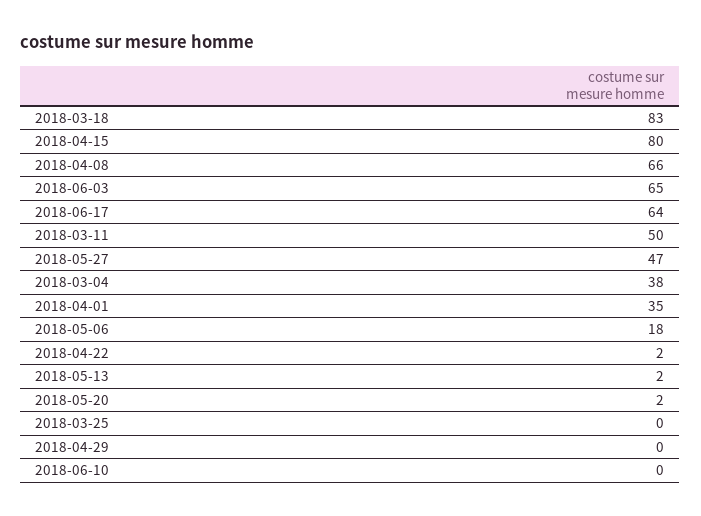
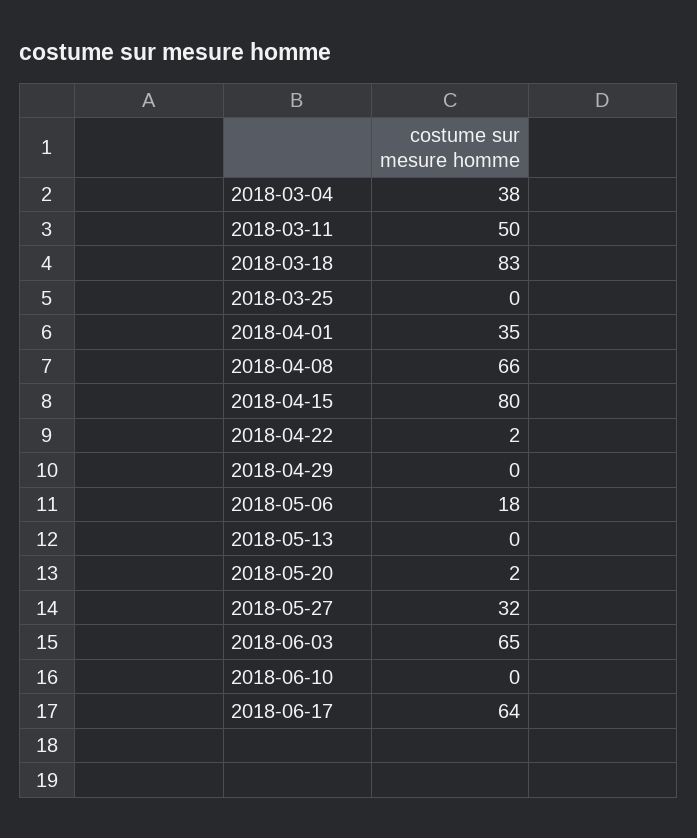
2018-05-27: 47 -> 32
2018-05-13: 2 -> 0

